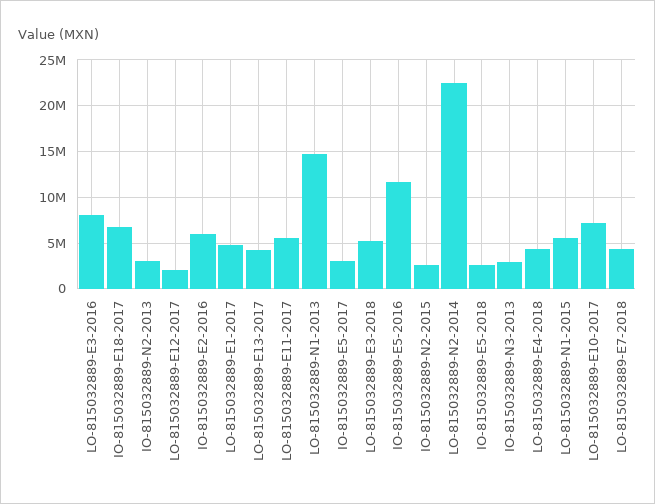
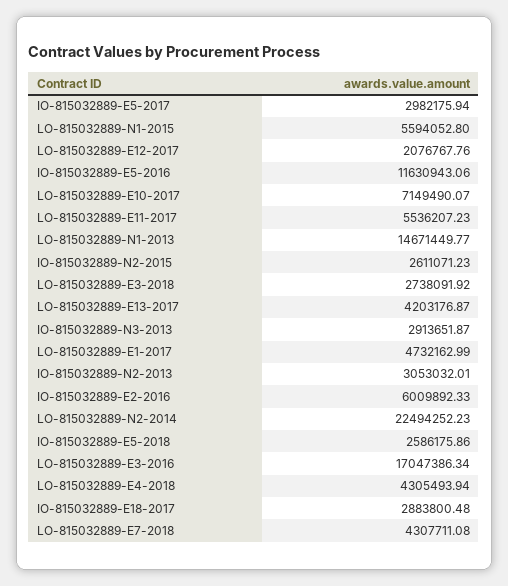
LO-815032889-E3-2016: 8000000 -> 17047386.34
IO-815032889-E18-2017: 7000000 -> 2883800.48
LO-815032889-E3-2018: 5000000 -> 2738091.92

